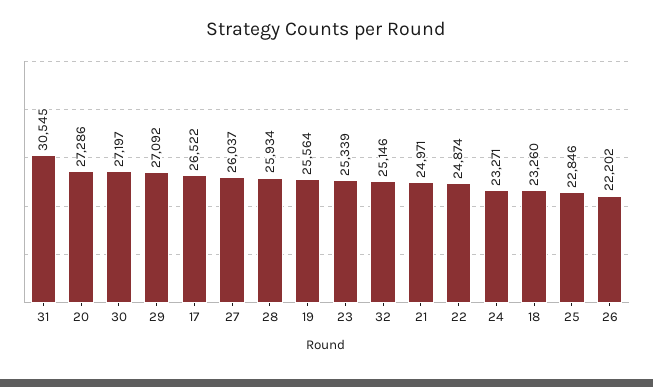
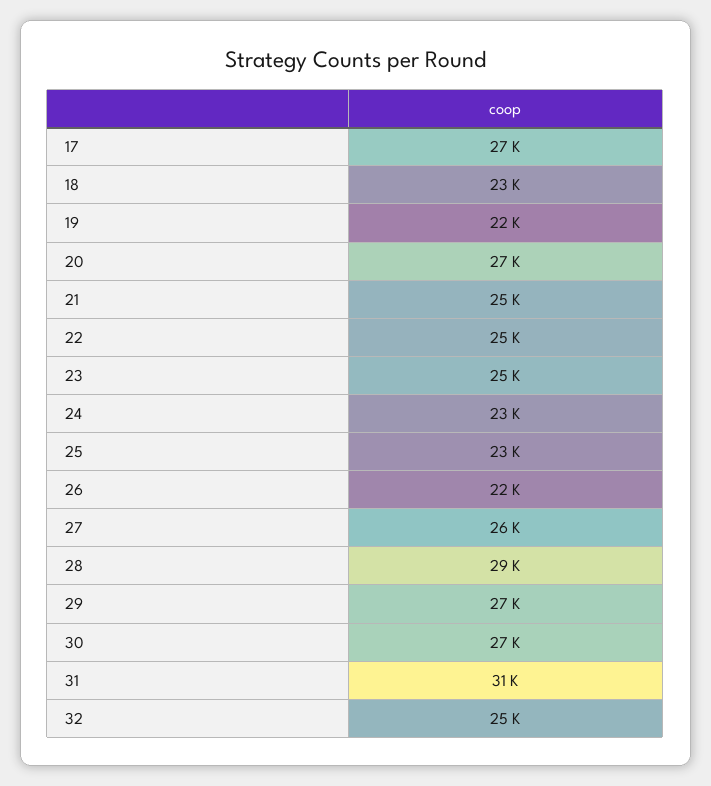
28: 25934 -> 29000
19: 25564 -> 22000

